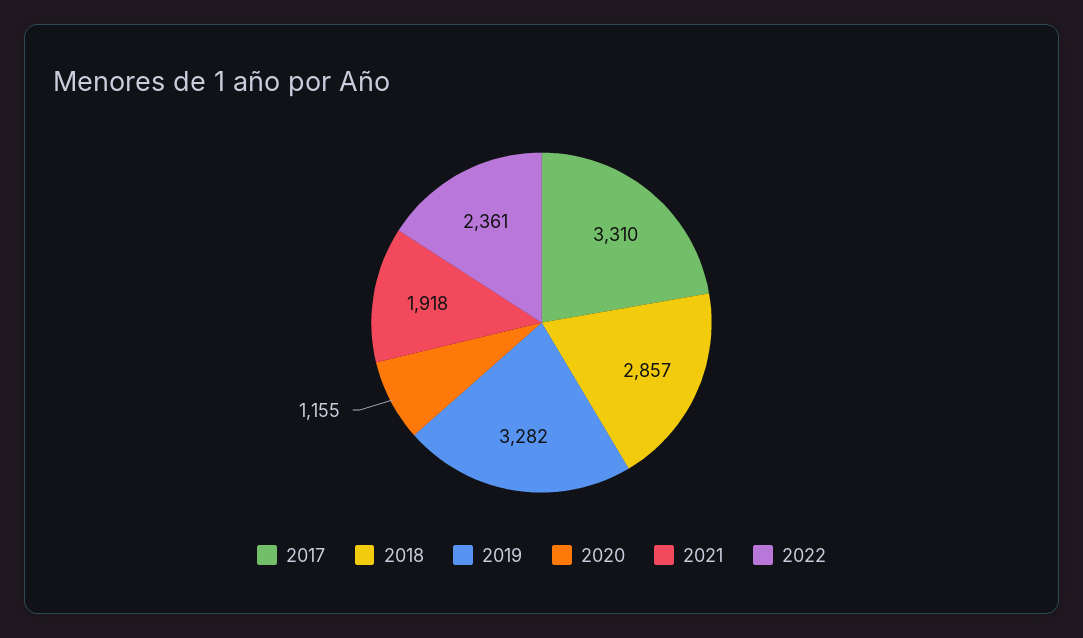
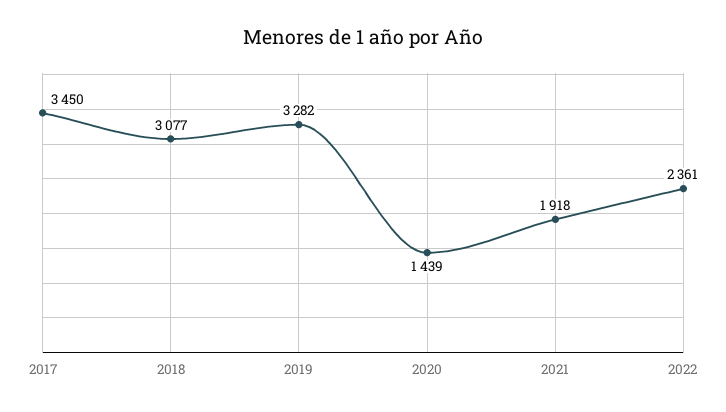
2017: 3310 -> 3450
2018: 2857 -> 3077
2020: 1155 -> 1439

